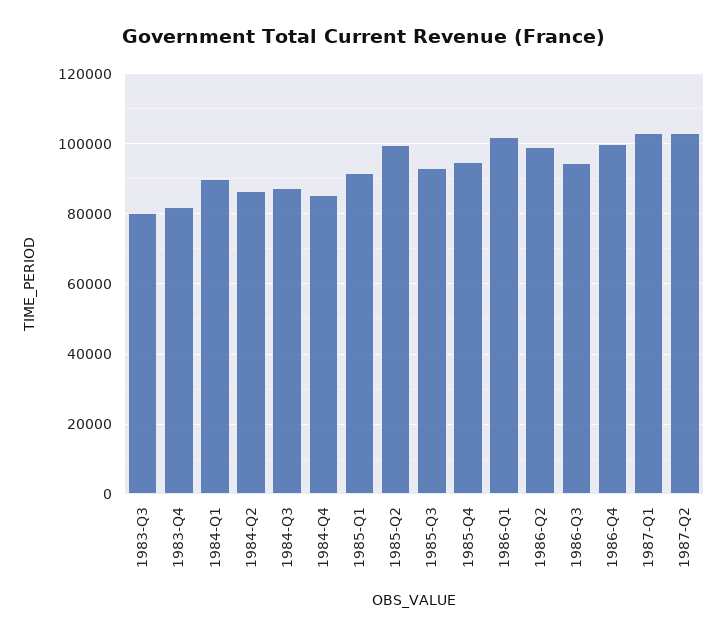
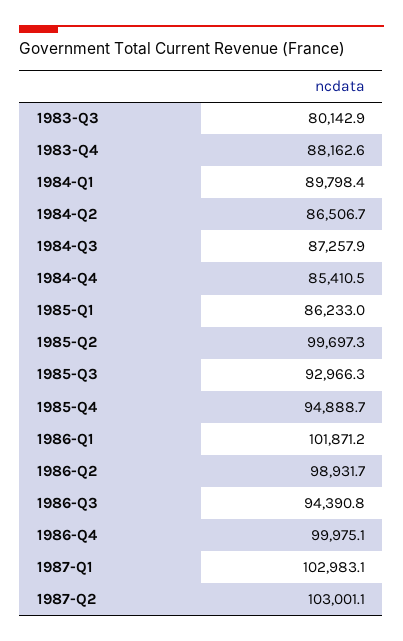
1983-Q4: 82000 -> 88162.6
1985-Q1: 92000 -> 86233

